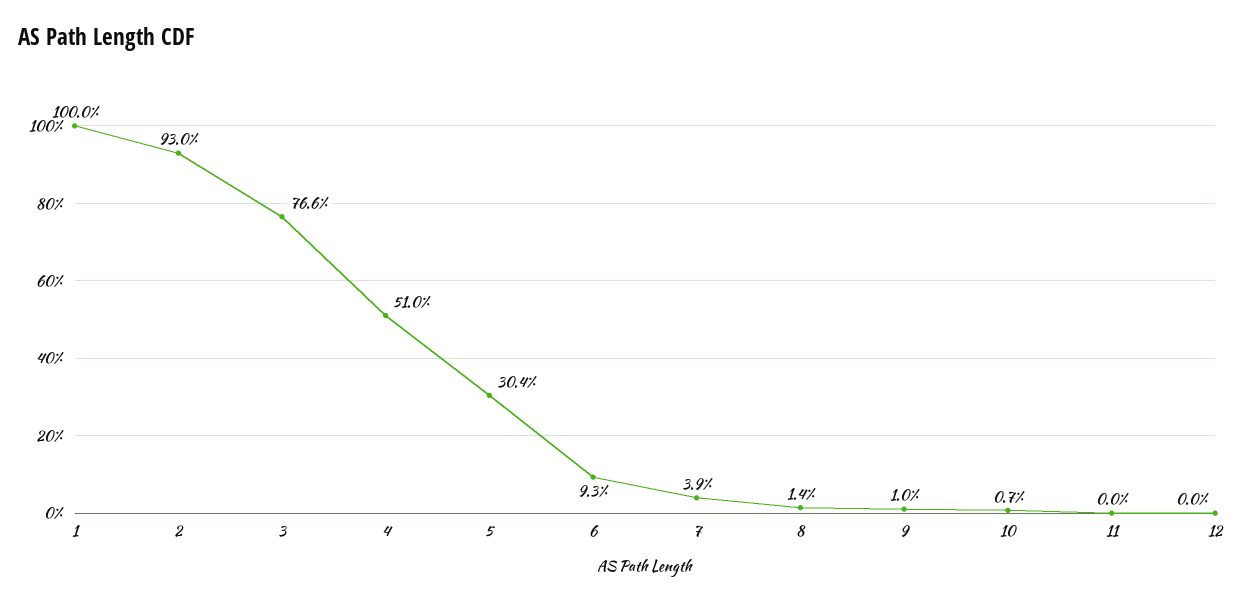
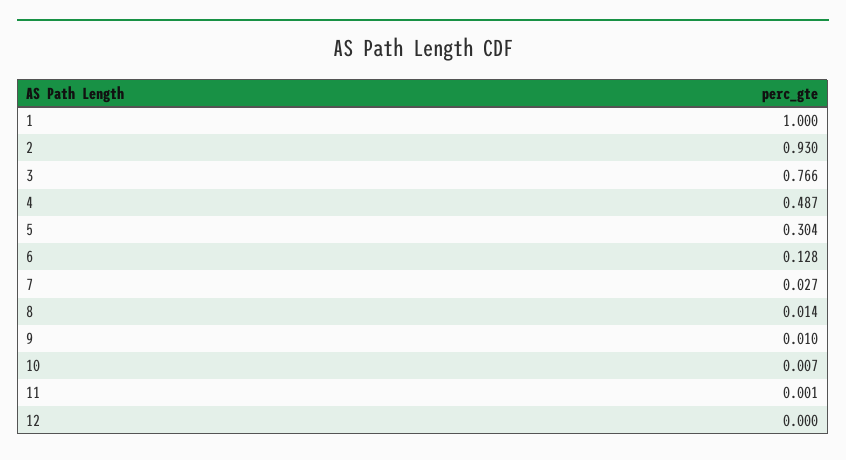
4: 0.51 -> 0.487
6: 0.093 -> 0.128
7: 0.039 -> 0.027
11: 0 -> 0.001

